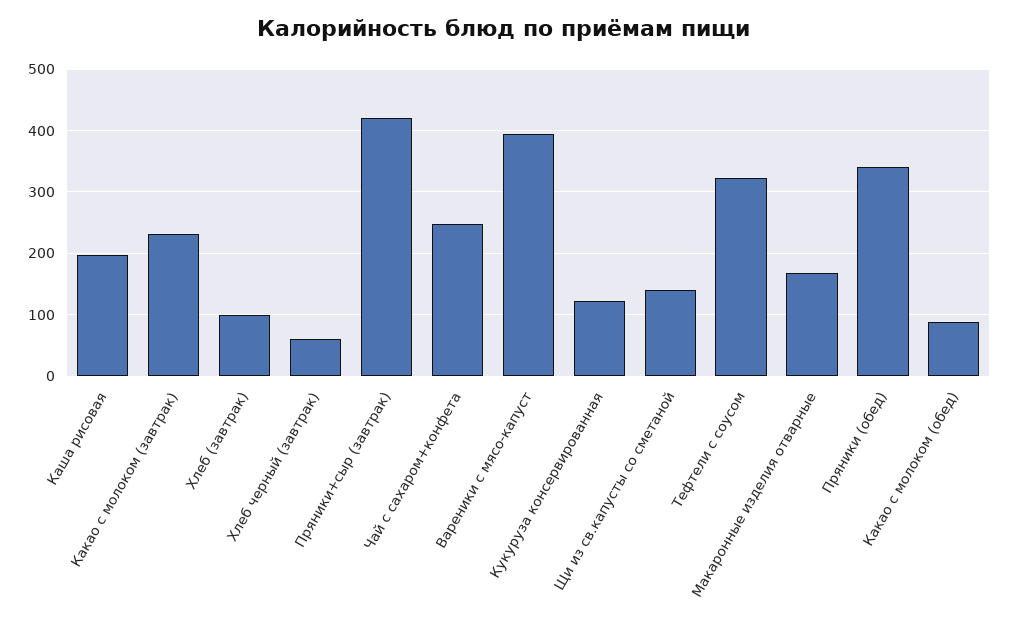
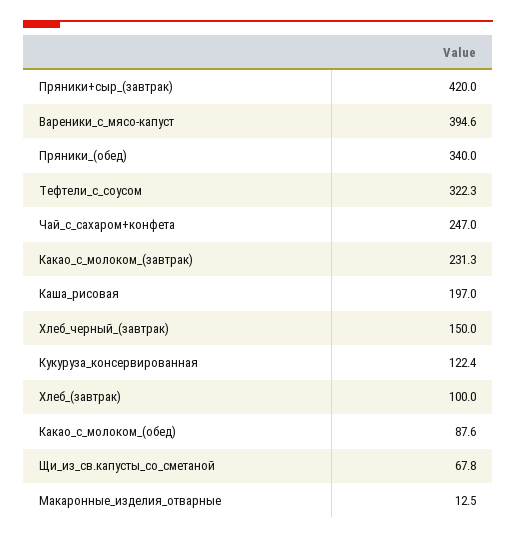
Хлеб черный (завтрак): 60 -> 150
Щи из св.капусты со сметаной: 140 -> 67.8
Макаронные изделия отварные: 170 -> 12.5

